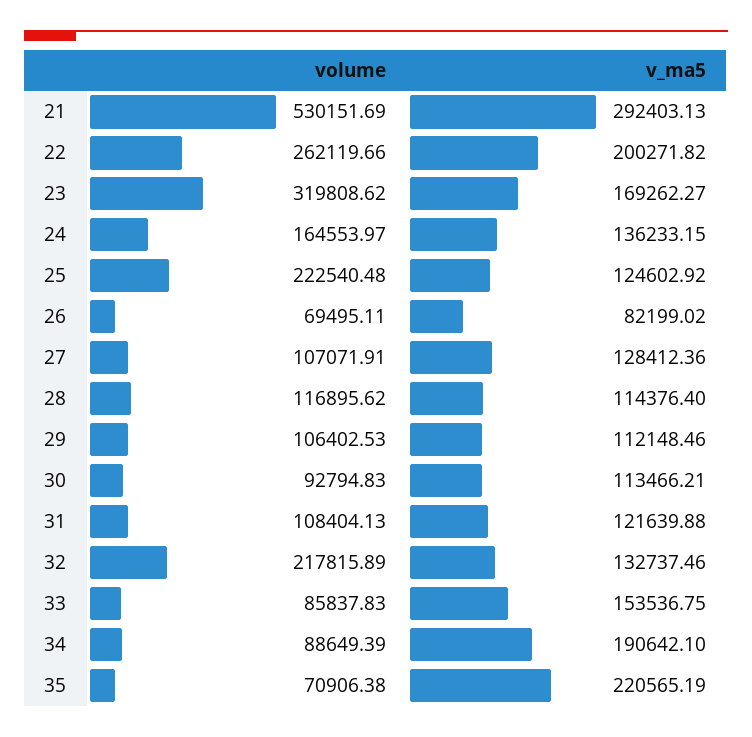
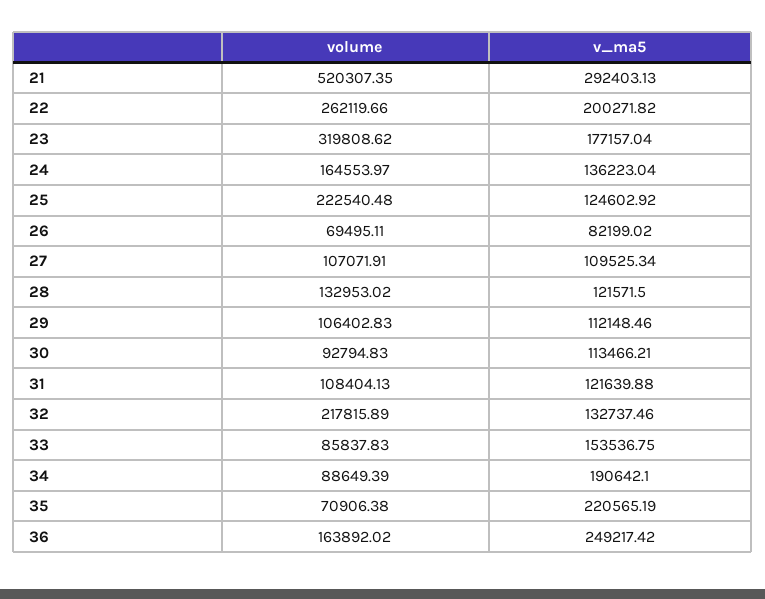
volume, 21: 530151.69 -> 520307.35
v_ma5, 23: 169262.27 -> 177157.04
v_ma5, 24: 136233.15 -> 136223.04
v_ma5, 27: 128412.36 -> 109525.34
volume, 28: 116895.62 -> 132953.02
v_ma5, 28: 114376.4 -> 121571.5
volume, 29: 106402.53 -> 106402.83
volume, 36: none -> 163892.02
v_ma5, 36: none -> 249217.42

